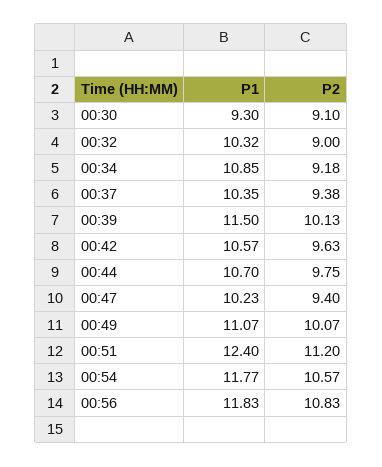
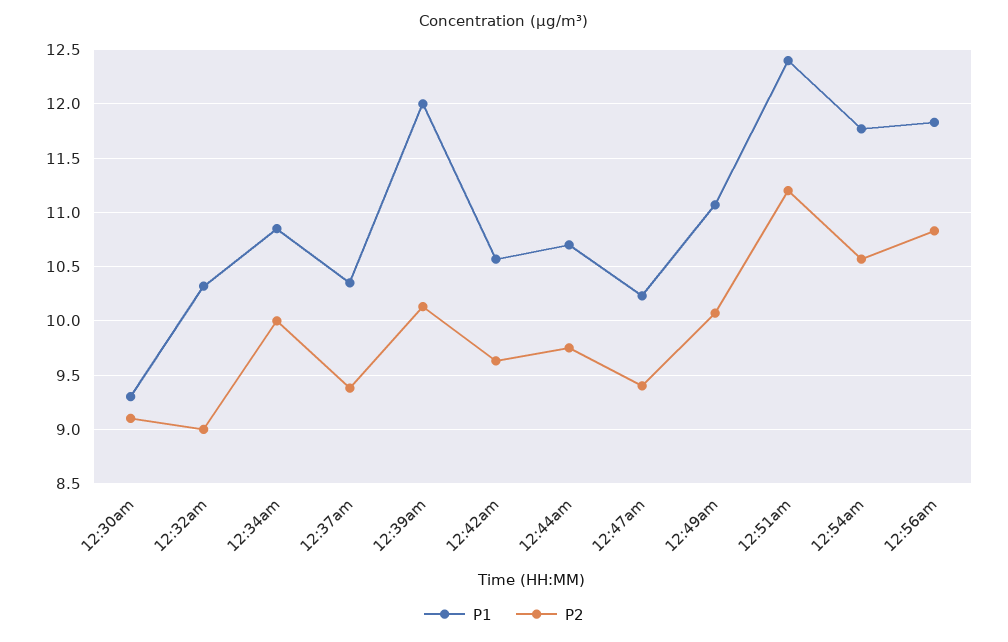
P2, 00:34: 9.18 -> 10
P1, 00:39: 11.5 -> 12

